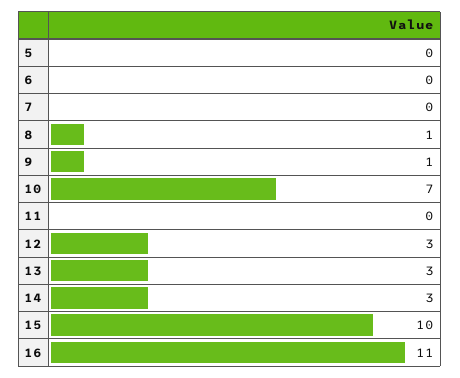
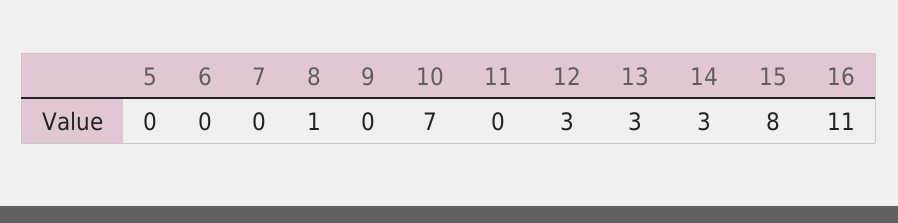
9: 1 -> 0
15: 10 -> 8

